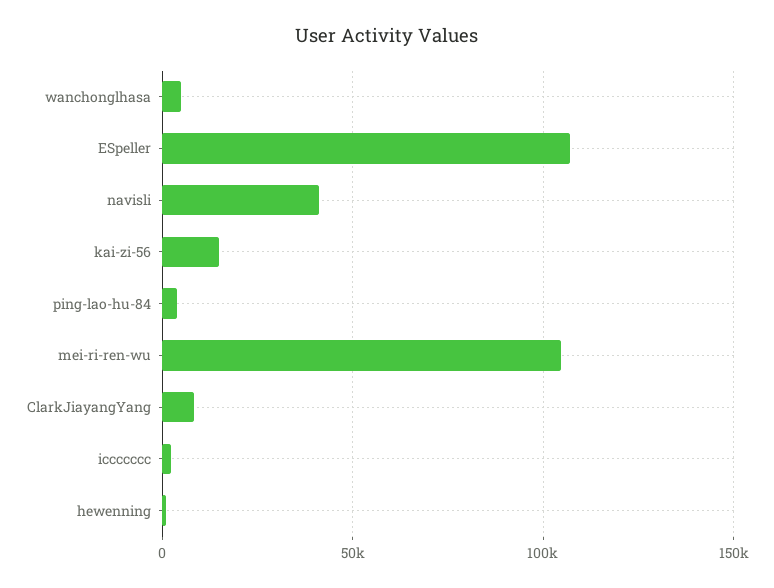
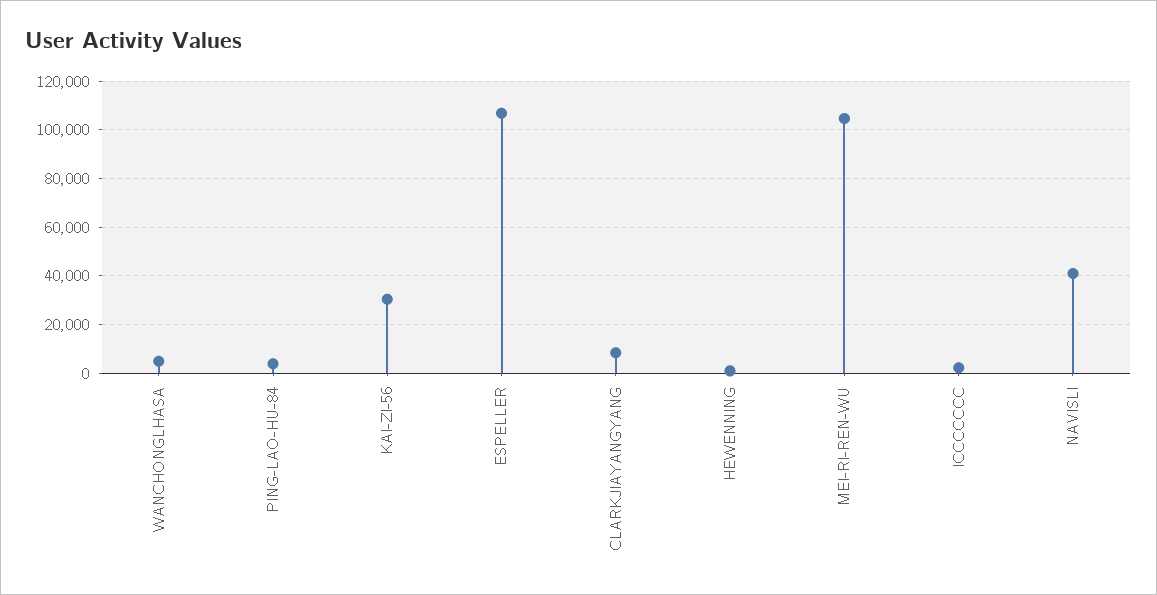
kai-zi-56: 15000 -> 30000

